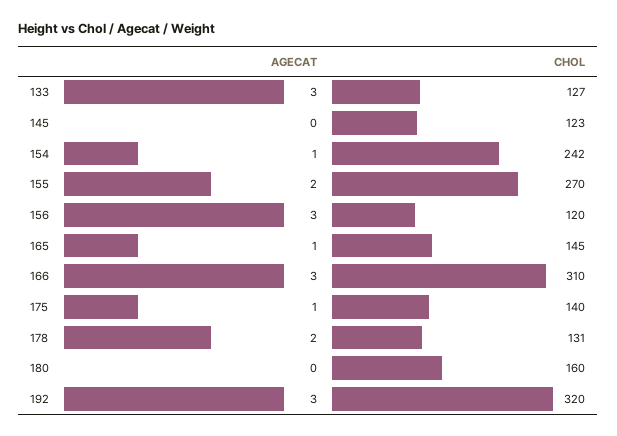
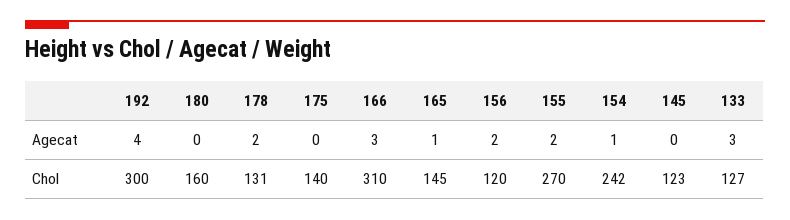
AGECAT, 156: 3 -> 2
AGECAT, 175: 1 -> 0
AGECAT, 192: 3 -> 4
CHOL, 192: 320 -> 300

